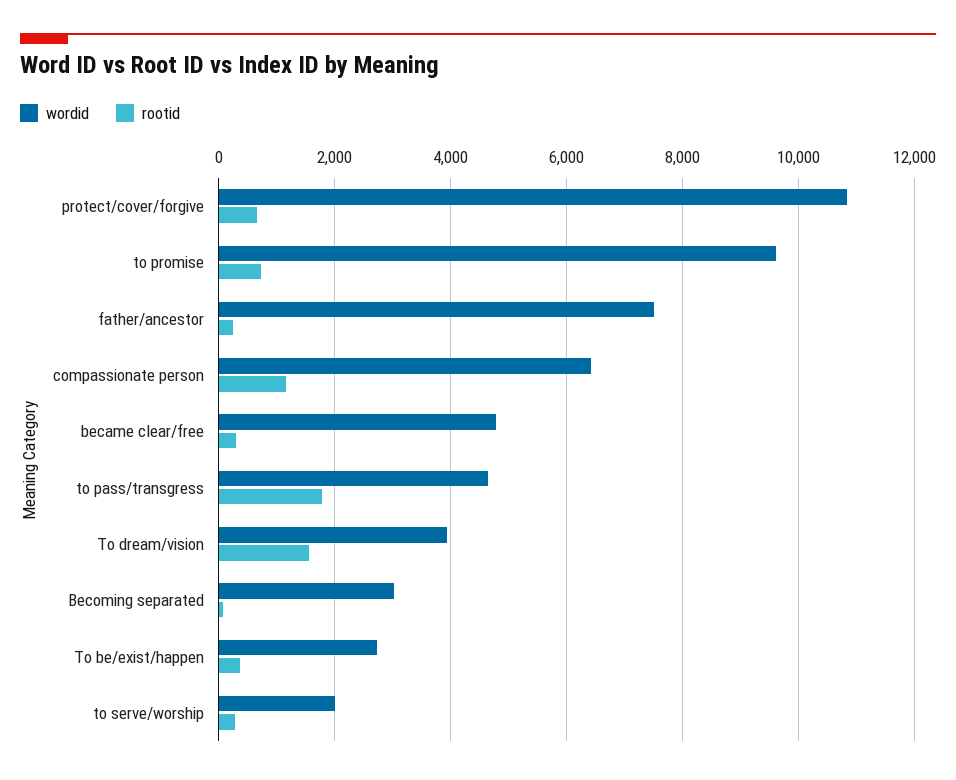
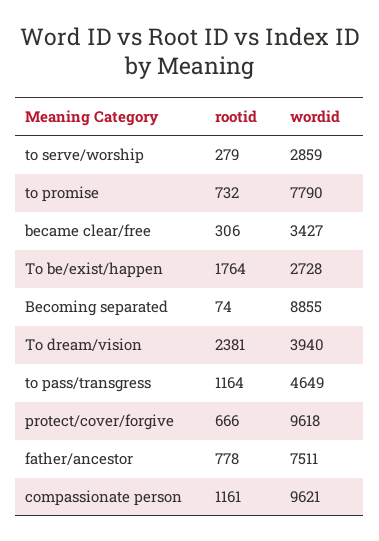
wordid, protect/cover/forgive: 10800 -> 9618
wordid, to promise: 9600 -> 7790
rootid, father/ancestor: 200 -> 778
wordid, compassionate person: 6400 -> 9621
wordid, became clear/free: 4800 -> 3427
rootid, to pass/transgress: 1800 -> 1164
rootid, To dream/vision: 1600 -> 2381
wordid, Becoming separated: 3000 -> 8855
rootid, To be/exist/happen: 400 -> 1764
wordid, to serve/worship: 2000 -> 2859

